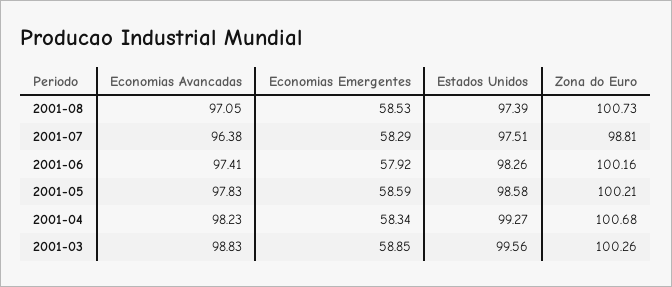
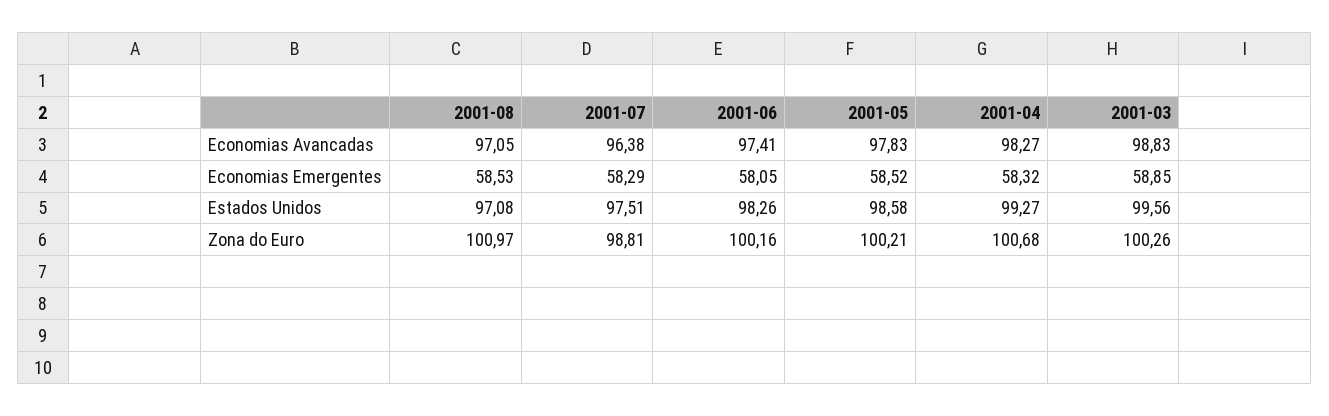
Estados Unidos, 2001-08: 97.39 -> 97.08
Zona do Euro, 2001-08: 100.73 -> 100.97
Economias Emergentes, 2001-06: 57.92 -> 58.05
Economias Emergentes, 2001-05: 58.59 -> 58.52
Economias Avancadas, 2001-04: 98.23 -> 98.27
Economias Emergentes, 2001-04: 58.34 -> 58.32

